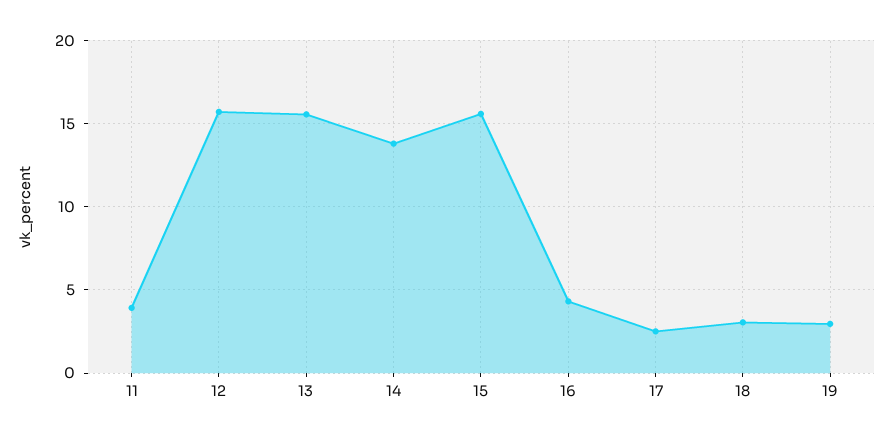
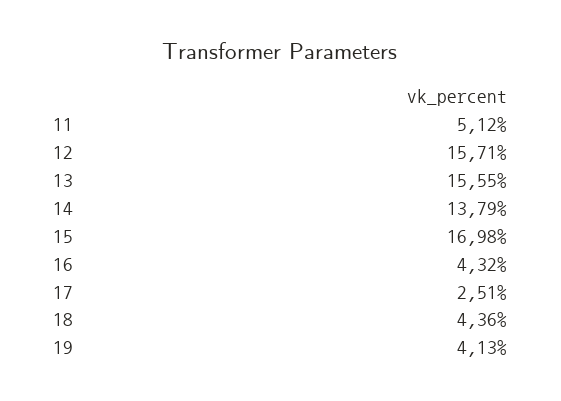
11: 4 -> 5.12
15: 15.5 -> 16.98
18: 3 -> 4.36
19: 3 -> 4.13

